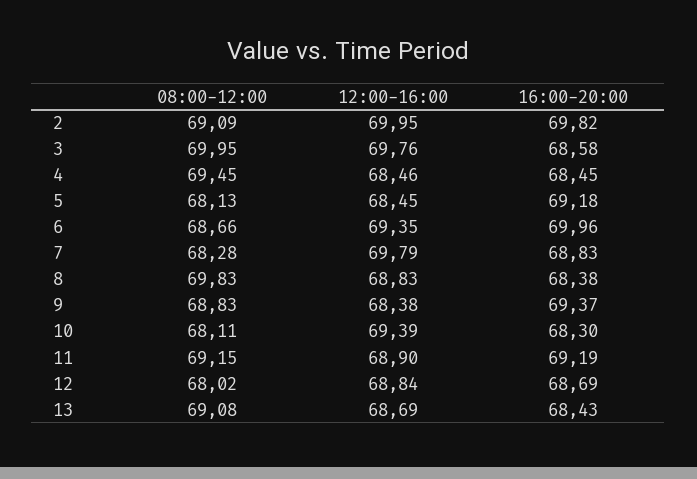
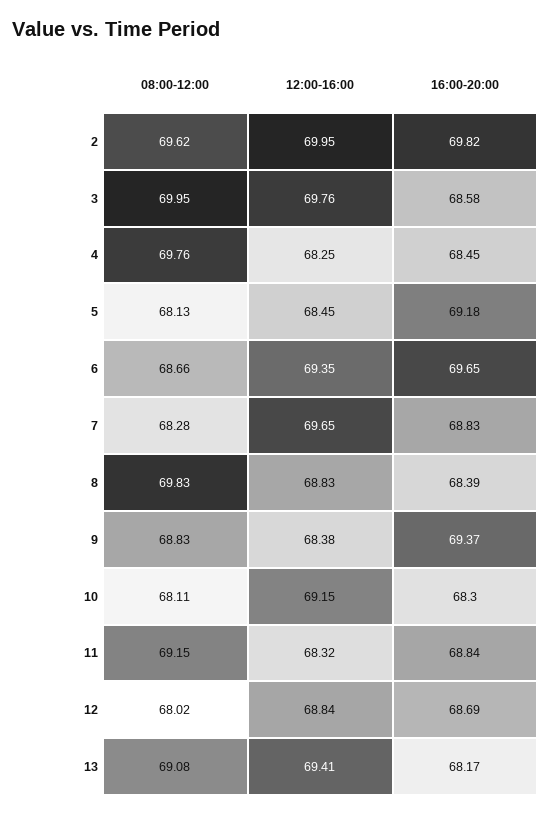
08:00-12:00, 2: 69.09 -> 69.62
08:00-12:00, 4: 69.45 -> 69.76
12:00-16:00, 4: 68.46 -> 68.25
16:00-20:00, 6: 69.96 -> 69.65
12:00-16:00, 7: 69.79 -> 69.65
16:00-20:00, 8: 68.38 -> 68.39
12:00-16:00, 10: 69.39 -> 69.15
12:00-16:00, 11: 68.9 -> 68.32
16:00-20:00, 11: 69.19 -> 68.84
12:00-16:00, 13: 68.69 -> 69.41
16:00-20:00, 13: 68.43 -> 68.17

